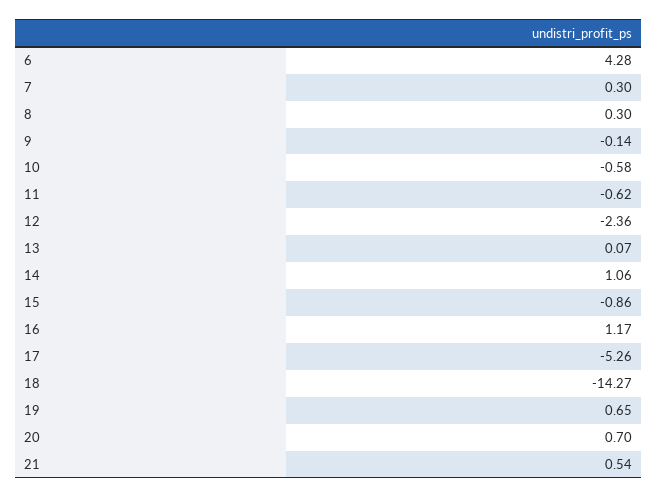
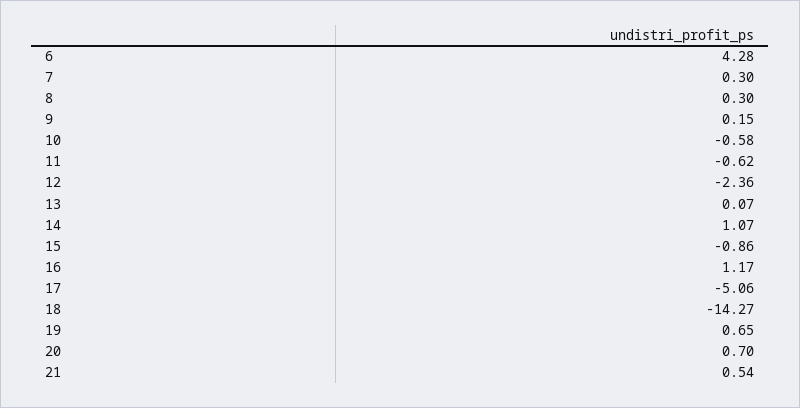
9: -0.14 -> 0.15
14: 1.06 -> 1.07
17: -5.26 -> -5.06

